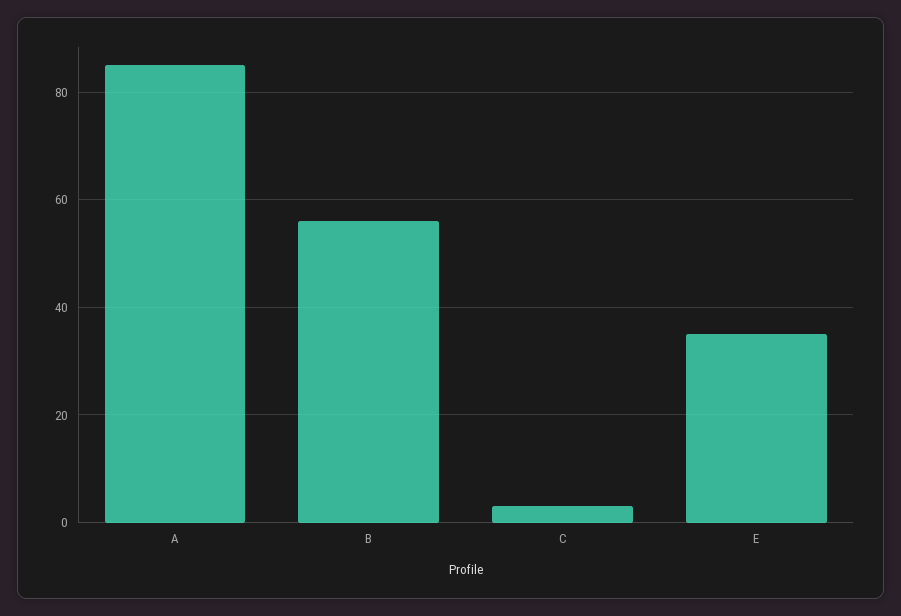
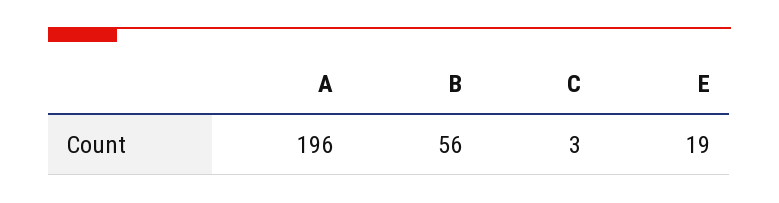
A: 85 -> 196
E: 35 -> 19

